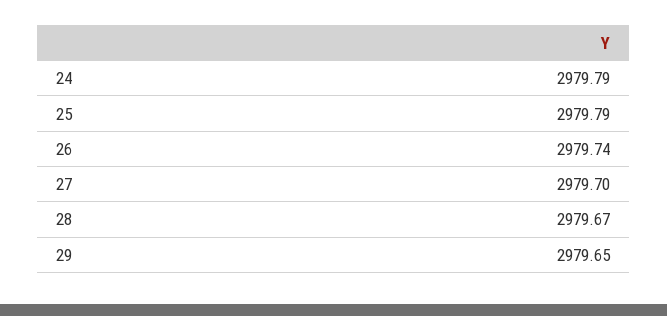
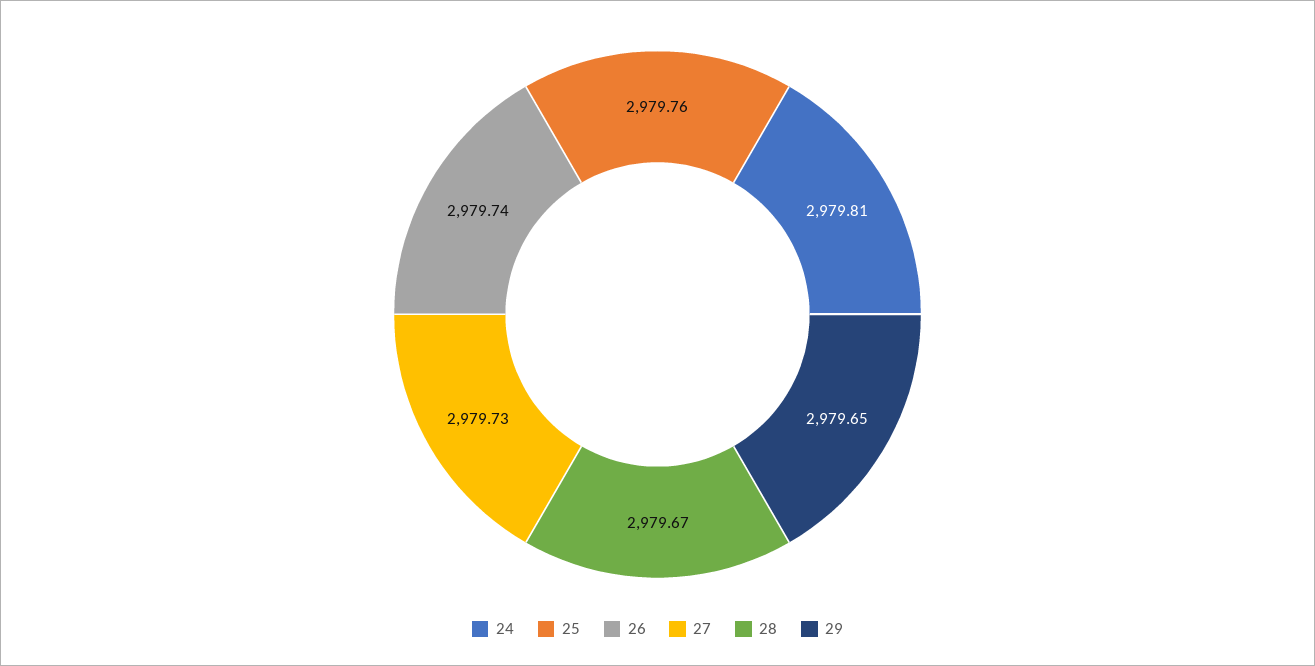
24: 2979.79 -> 2979.81
25: 2979.79 -> 2979.76
27: 2979.7 -> 2979.73

